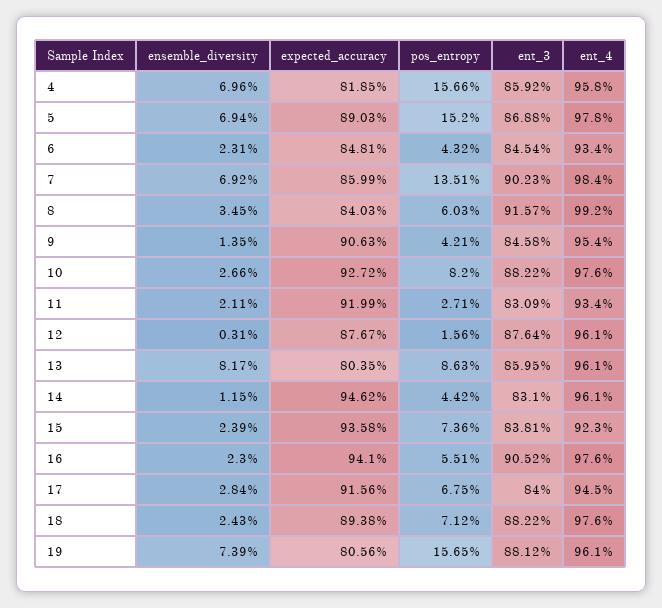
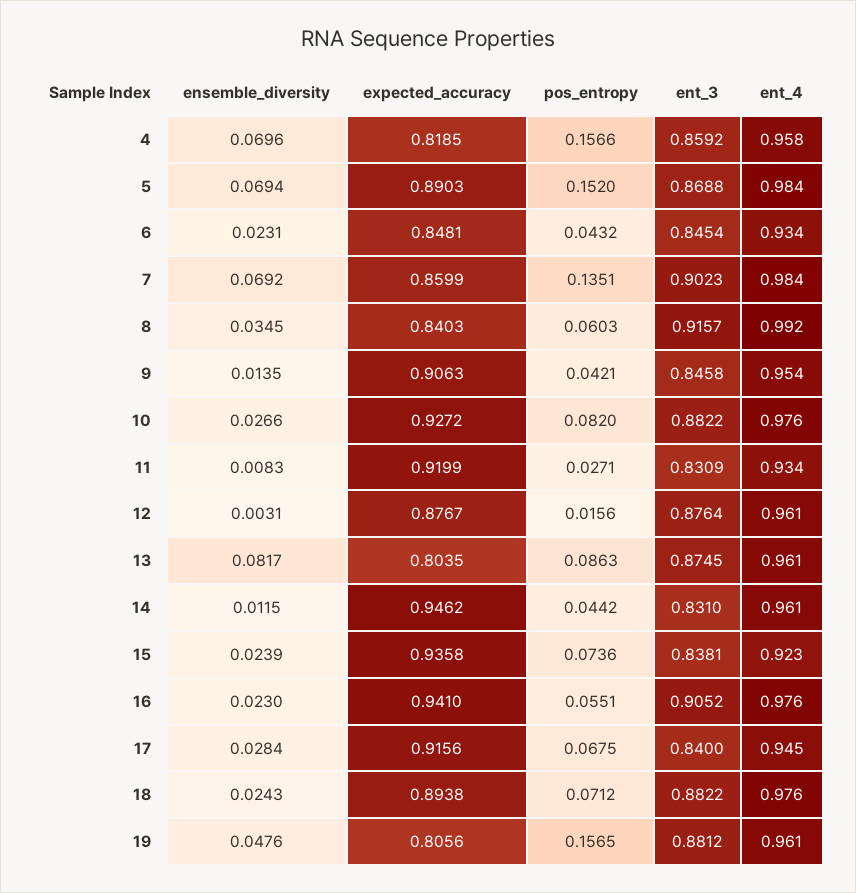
ent_4, 5: 0.978 -> 0.984
ensemble_diversity, 11: 0.0211 -> 0.0083
ent_3, 13: 0.8595 -> 0.8745
ensemble_diversity, 19: 0.0739 -> 0.0476

